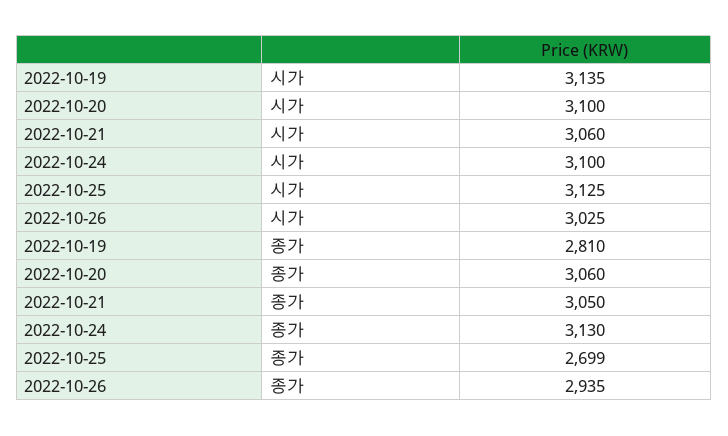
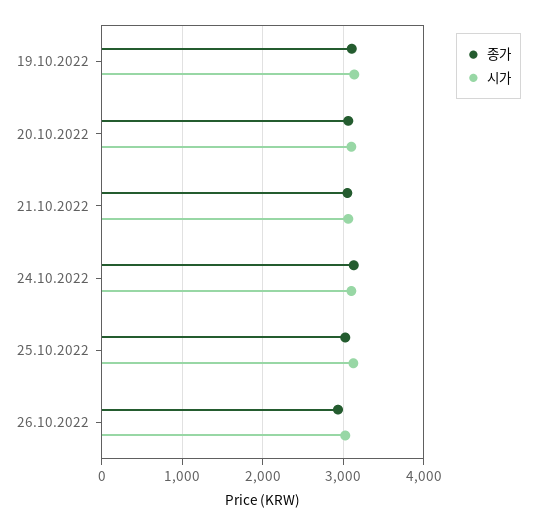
종가, 2022-10-19: 2810 -> 3100
종가, 2022-10-25: 2699 -> 3000

